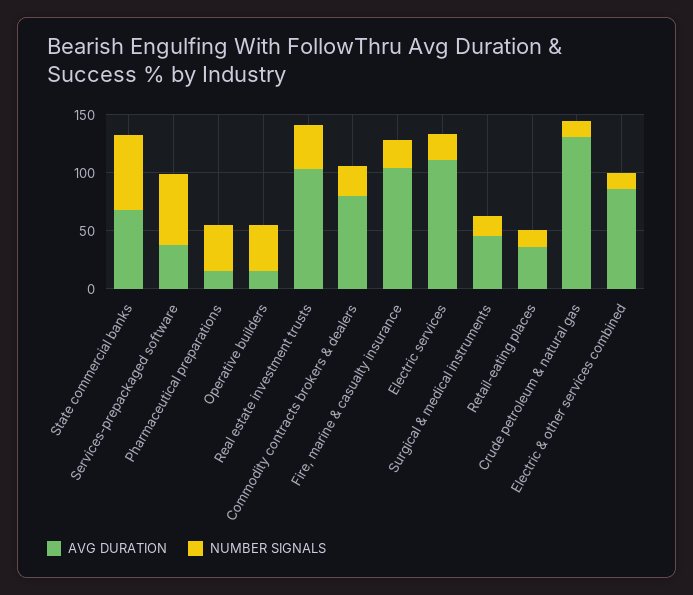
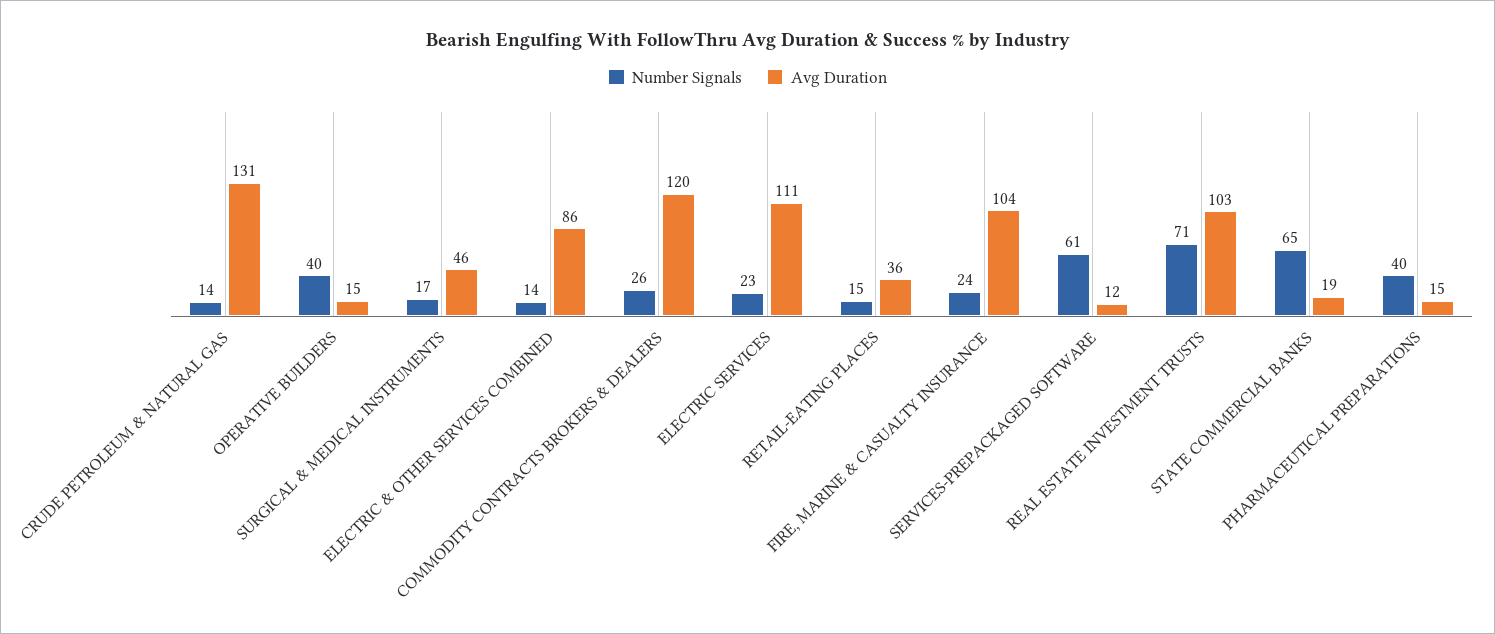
AVG DURATION, State commercial banks: 70 -> 19
AVG DURATION, Services-prepackaged software: 40 -> 12
NUMBER SIGNALS, Real estate investment trusts: 40 -> 71
AVG DURATION, Commodity contracts brokers & dealers: 80 -> 120

